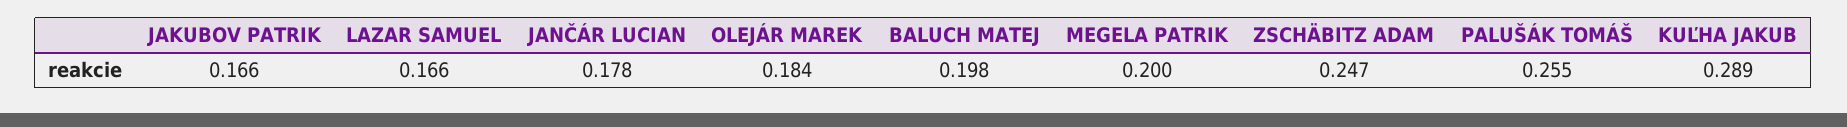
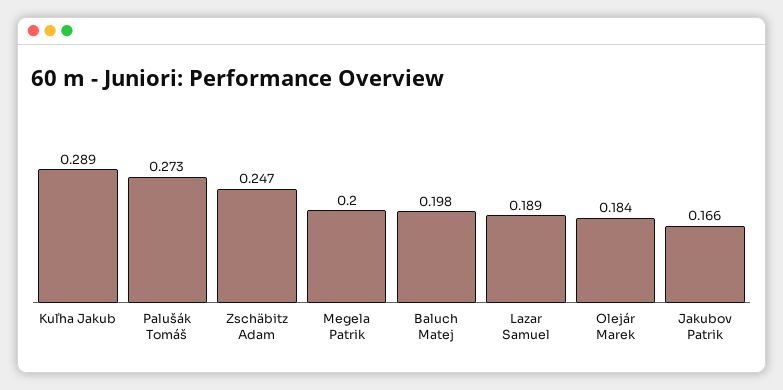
LAZAR SAMUEL: 0.166 -> 0.189
JANČÁR LUCIAN: 0.178 -> none
PALUŠÁK TOMÁŠ: 0.255 -> 0.273

